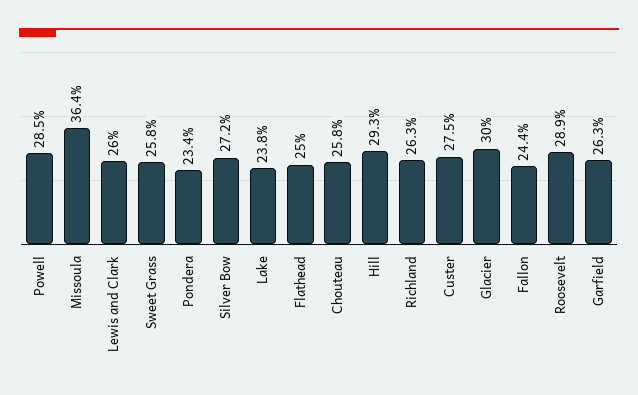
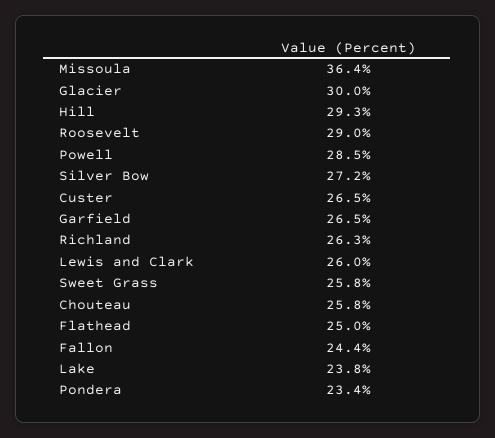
Custer: 27.5 -> 26.5
Roosevelt: 28.9 -> 29
Garfield: 26.3 -> 26.5

